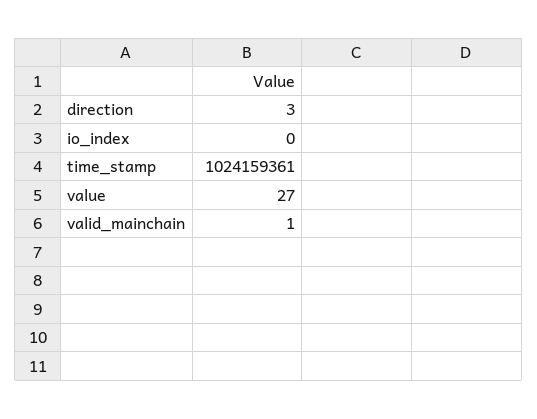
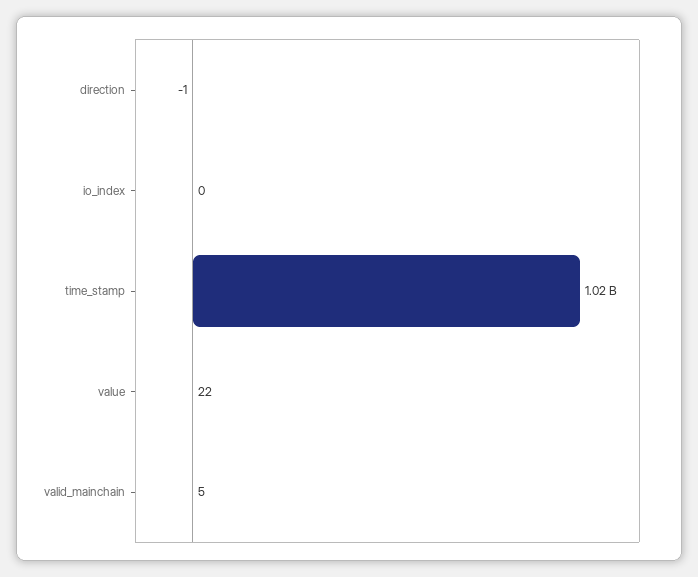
direction: 3 -> -1
value: 27 -> 22
valid_mainchain: 1 -> 5

